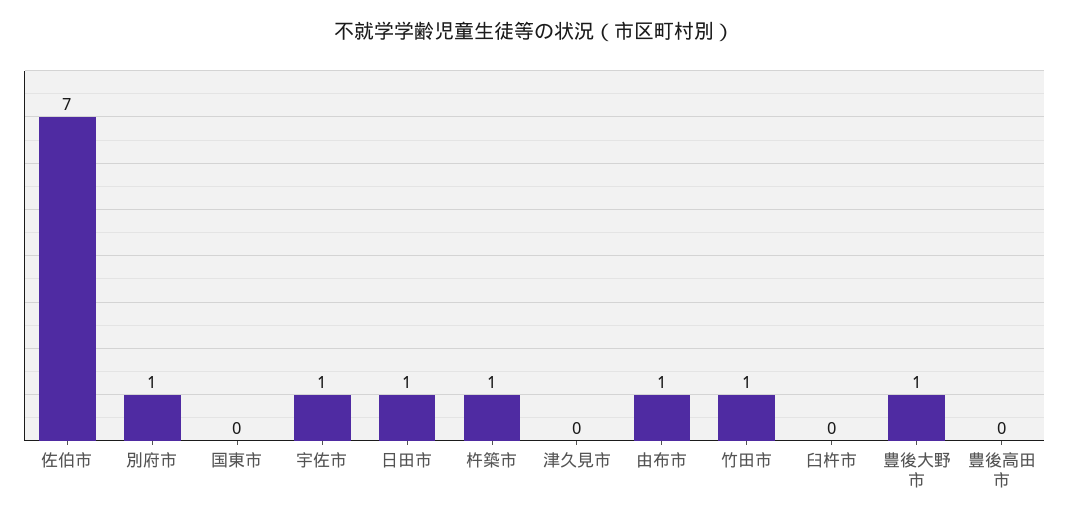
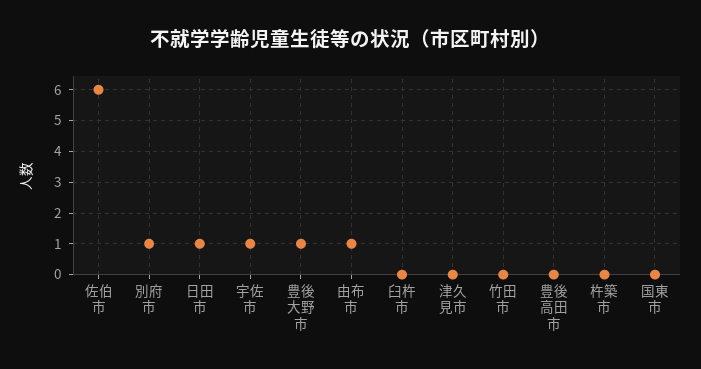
佐伯市: 7 -> 6
杵築市: 1 -> 0
竹田市: 1 -> 0

